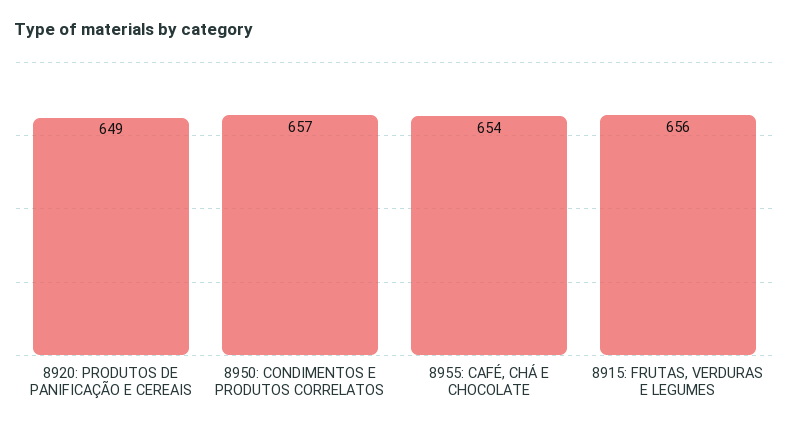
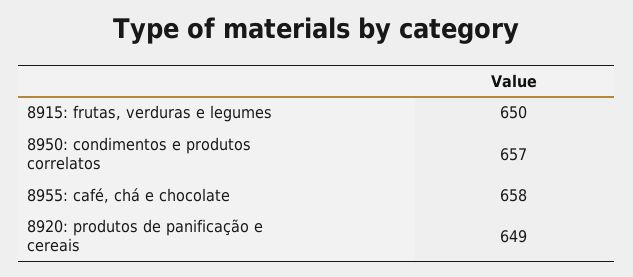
8955: CAFÉ, CHÁ E CHOCOLATE: 654 -> 658
8915: FRUTAS, VERDURAS E LEGUMES: 656 -> 650

